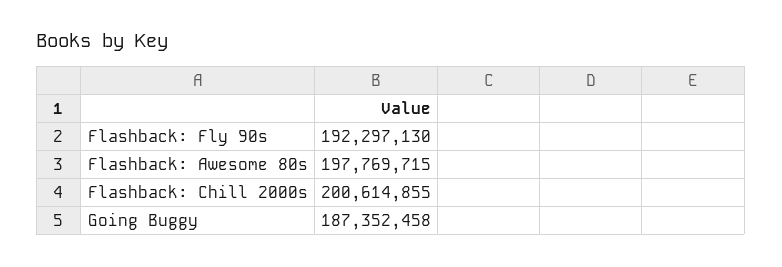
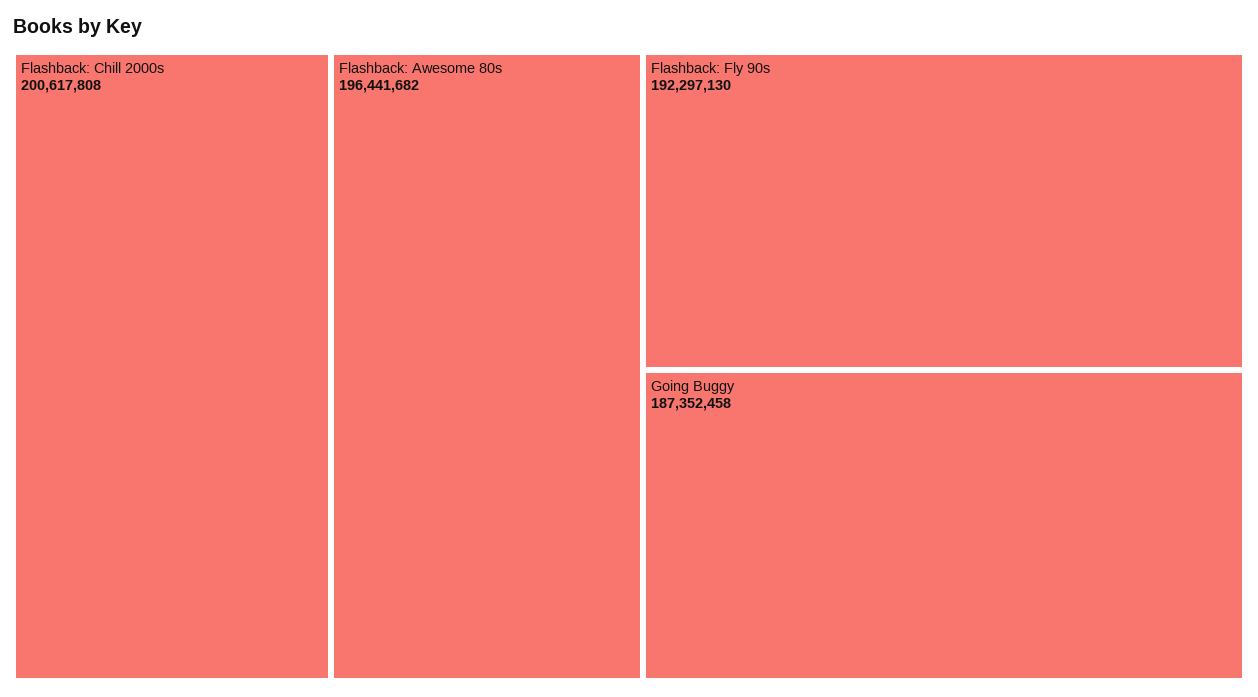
Flashback: Awesome 80s: 197769715 -> 196441682
Flashback: Chill 2000s: 200614855 -> 200617808

